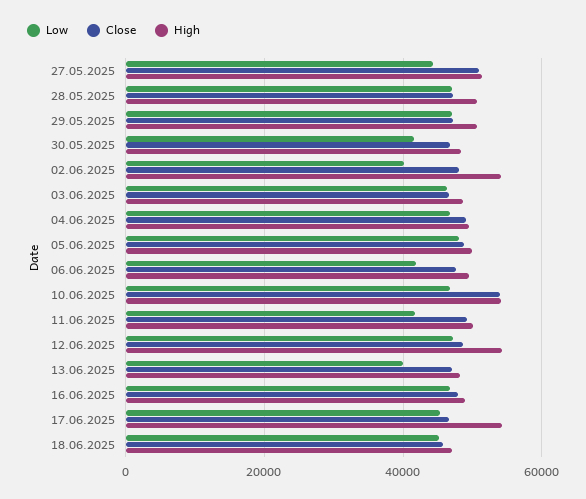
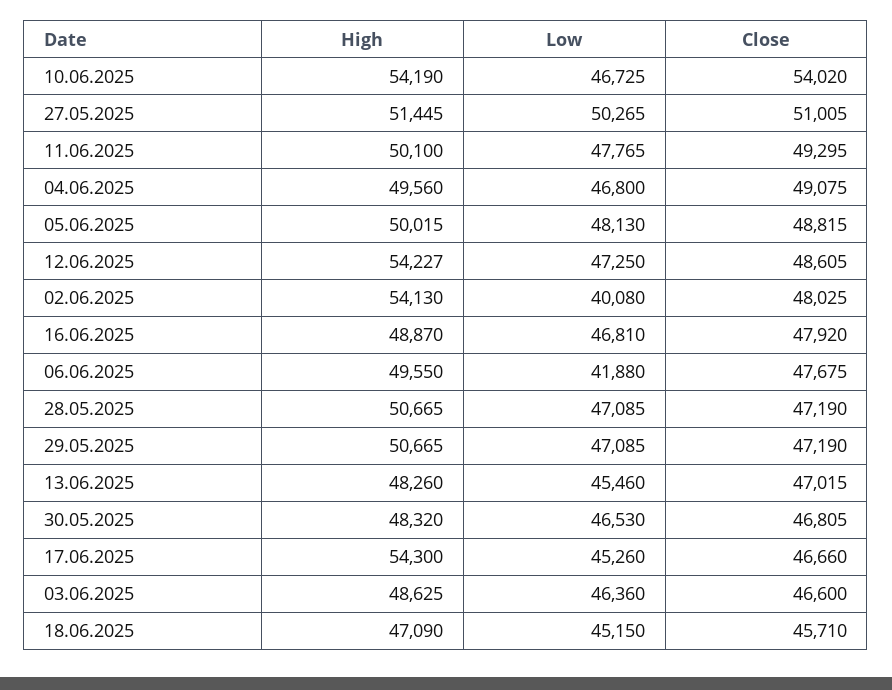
Low, 27.05.2025: 44000 -> 50265
Low, 30.05.2025: 42000 -> 46530
Low, 11.06.2025: 42000 -> 47765
Low, 13.06.2025: 40000 -> 45460

